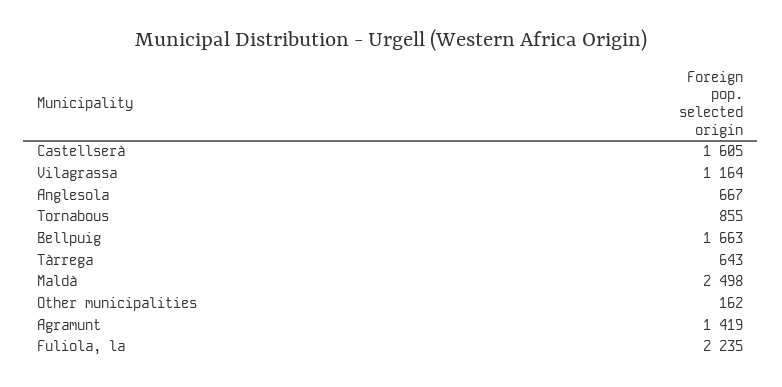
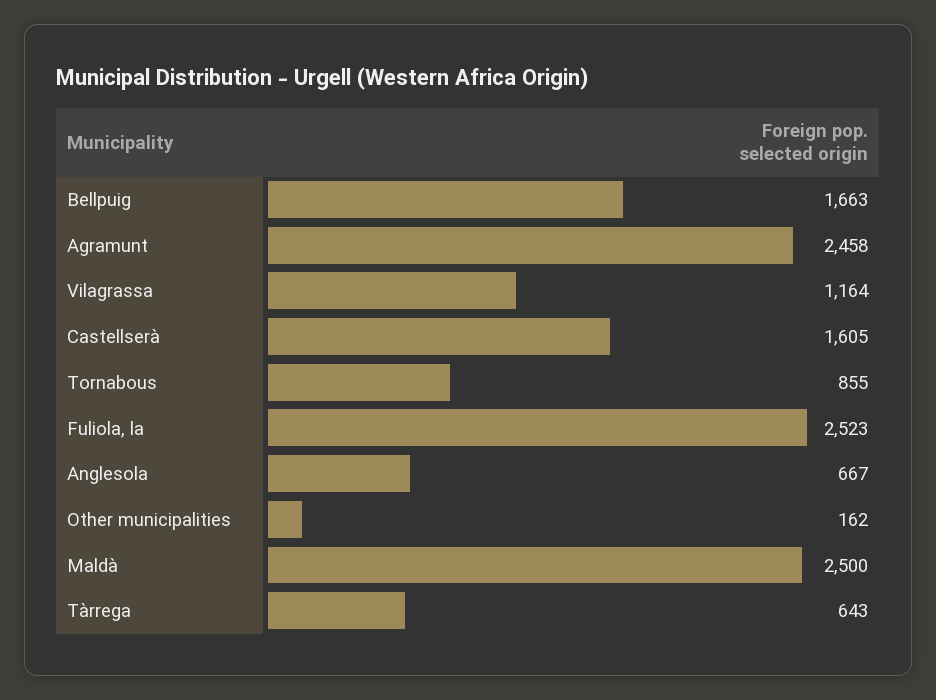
Maldà: 2498 -> 2500
Agramunt: 1419 -> 2458
Fuliola, la: 2235 -> 2523

